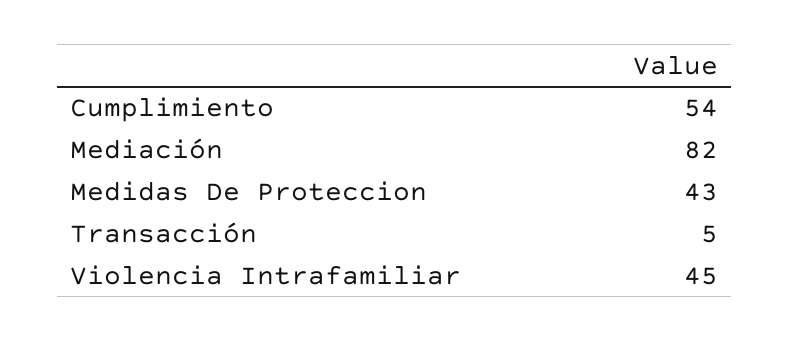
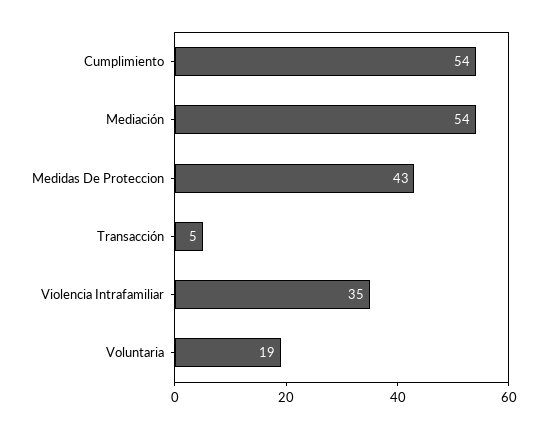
Mediación: 82 -> 54
Violencia Intrafamiliar: 45 -> 35
Voluntaria: none -> 19

